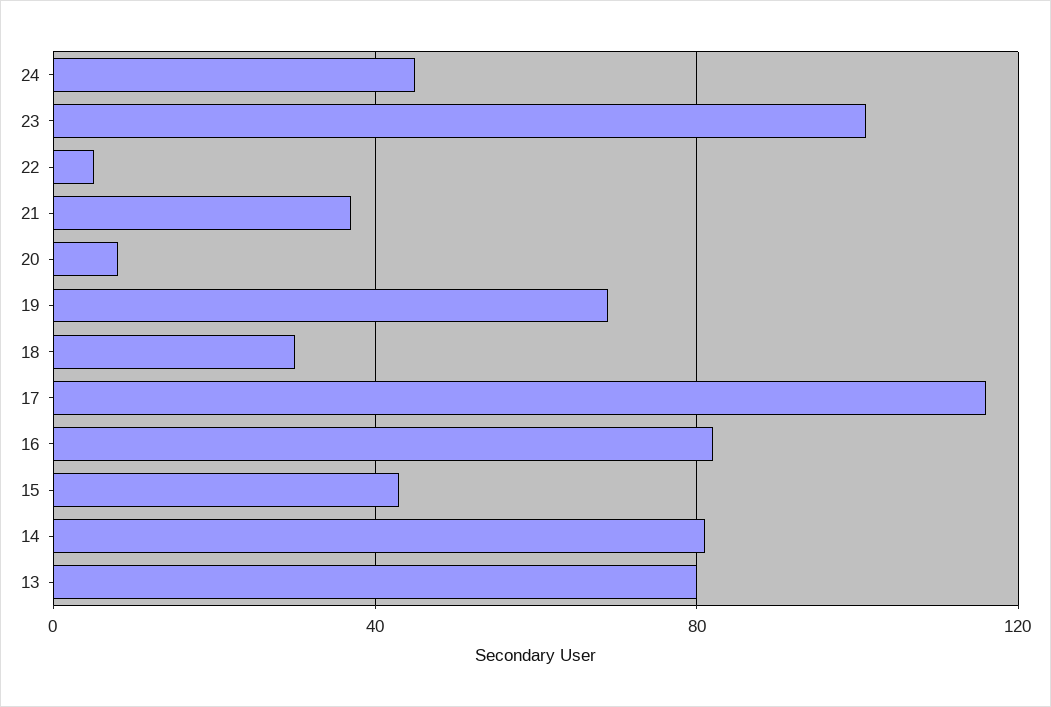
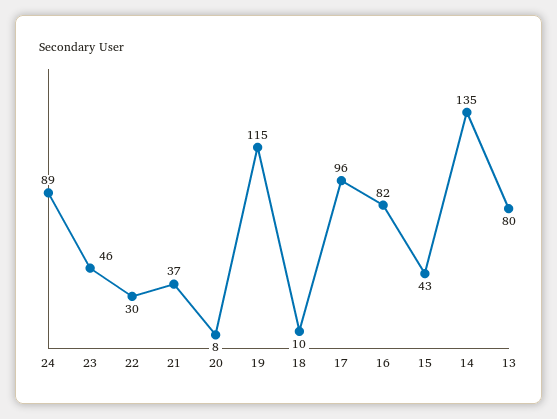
24: 45 -> 89
23: 100 -> 46
22: 5 -> 30
19: 70 -> 115
18: 30 -> 10
17: 115 -> 96
14: 80 -> 135

